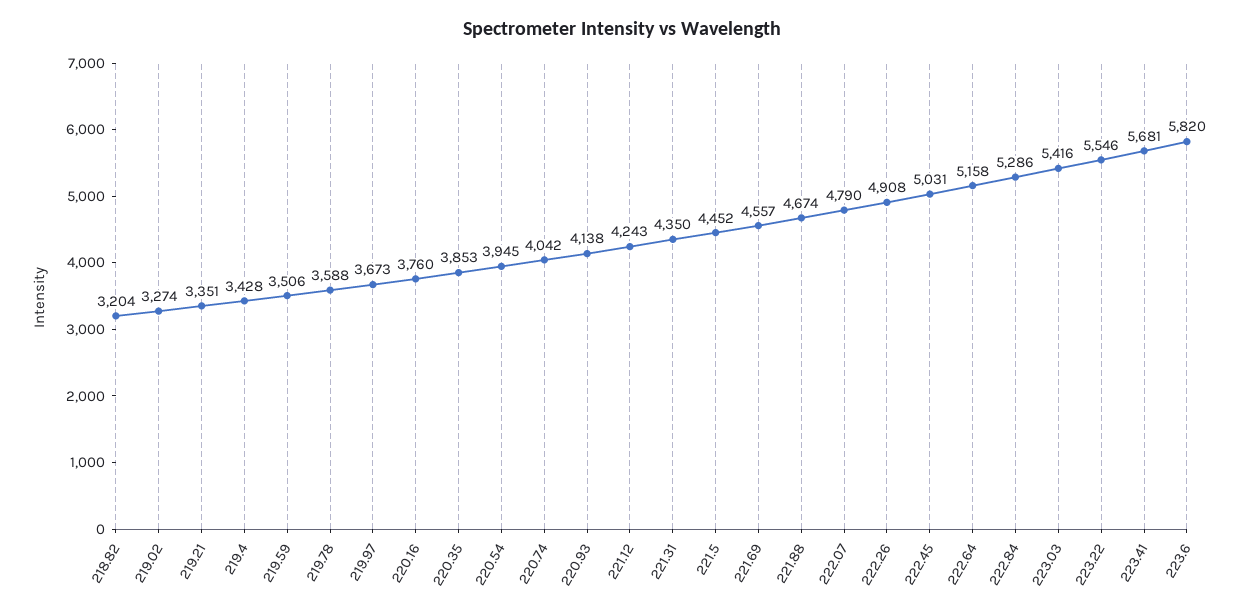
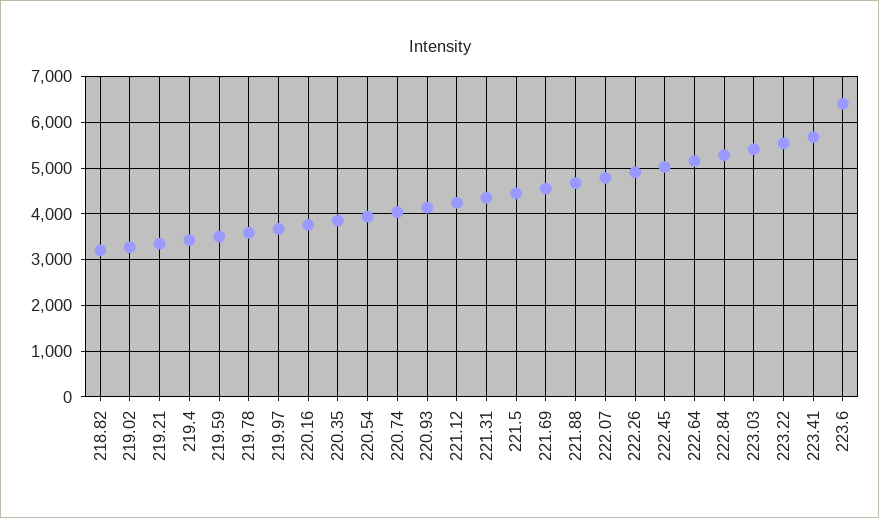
223.6: 5820 -> 6400

